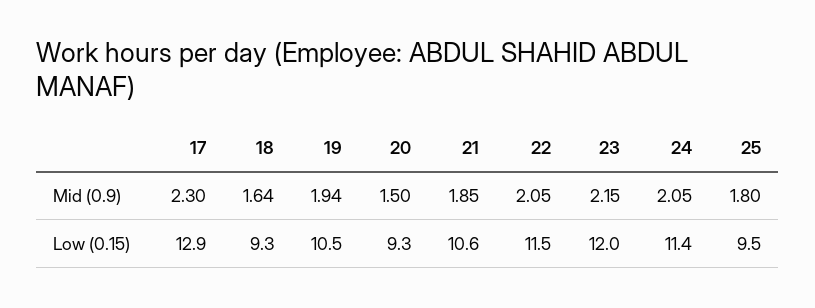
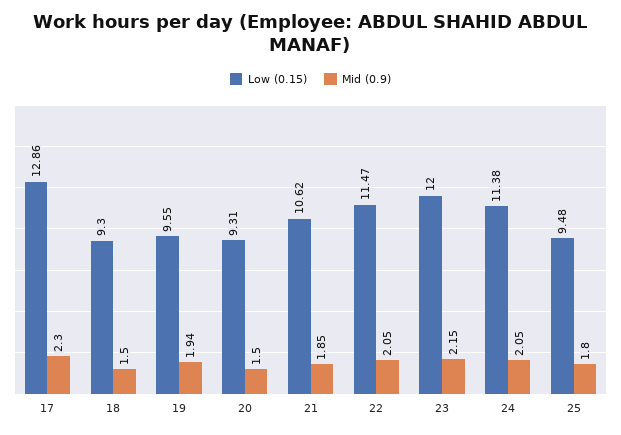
Mid (0.9), 18: 1.64 -> 1.5
Low (0.15), 19: 10.5 -> 9.55

